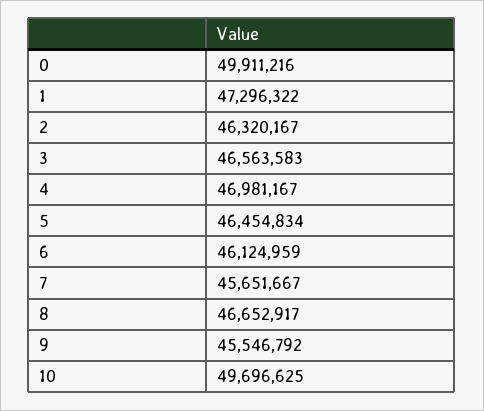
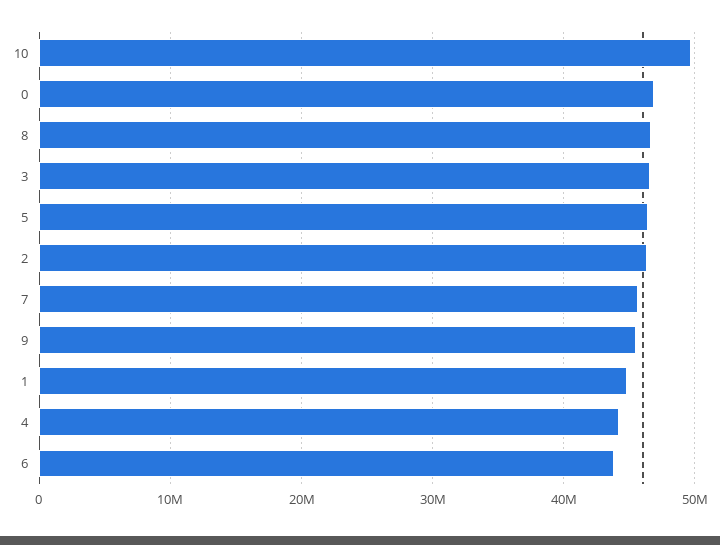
0: 49911216 -> 47000000
1: 47296322 -> 45000000
4: 46981167 -> 44000000
6: 46124959 -> 44000000

